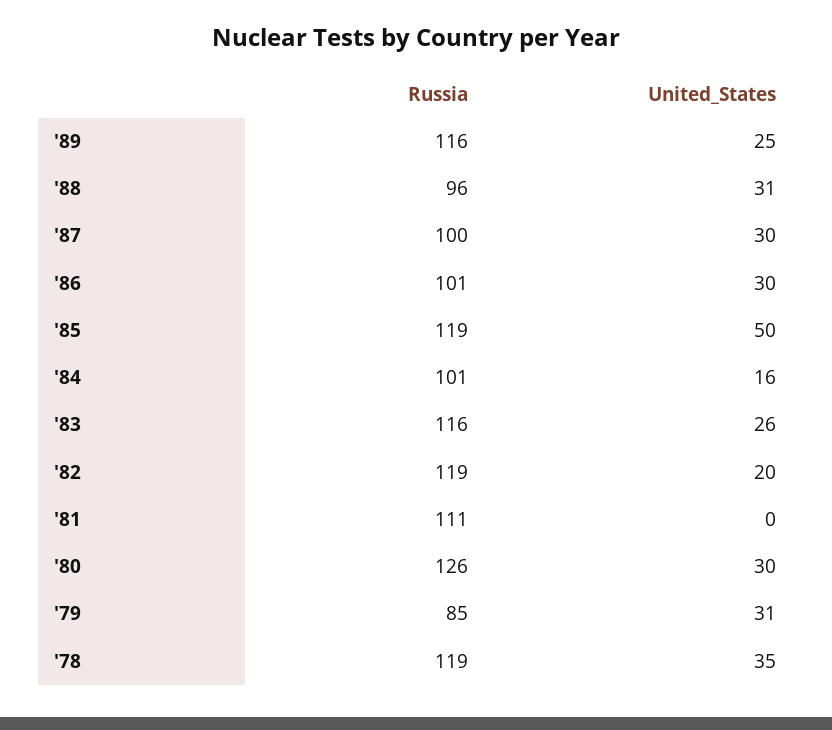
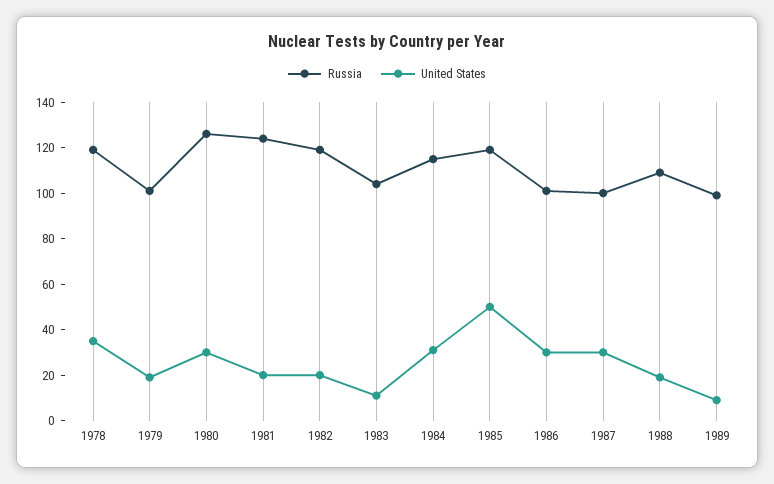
Russia, '89: 116 -> 100
United_States, '89: 25 -> 10
Russia, '88: 96 -> 110
United_States, '88: 31 -> 20
Russia, '84: 101 -> 115
United_States, '84: 16 -> 30
Russia, '83: 116 -> 105
United_States, '83: 26 -> 10
Russia, '81: 111 -> 125
United_States, '81: 0 -> 20
Russia, '79: 85 -> 100
United_States, '79: 31 -> 20

